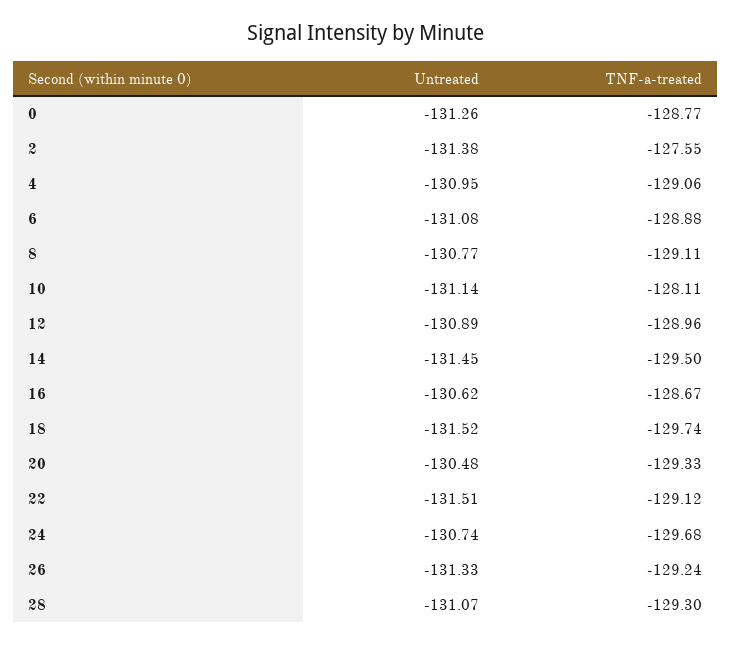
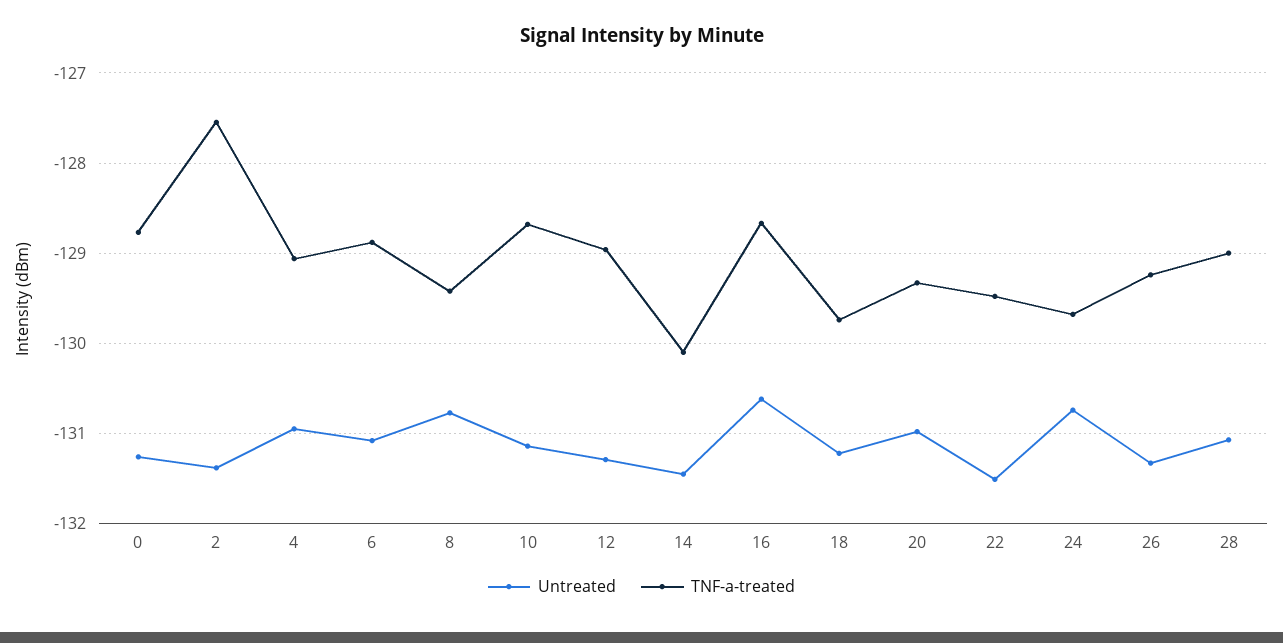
TNF-a-treated, 8: -129.11 -> -129.4
TNF-a-treated, 10: -128.11 -> -128.7
Untreated, 12: -130.89 -> -131.3
TNF-a-treated, 14: -129.5 -> -130.1
Untreated, 18: -131.52 -> -131.2
Untreated, 20: -130.48 -> -131
TNF-a-treated, 22: -129.12 -> -129.5
TNF-a-treated, 28: -129.3 -> -129

